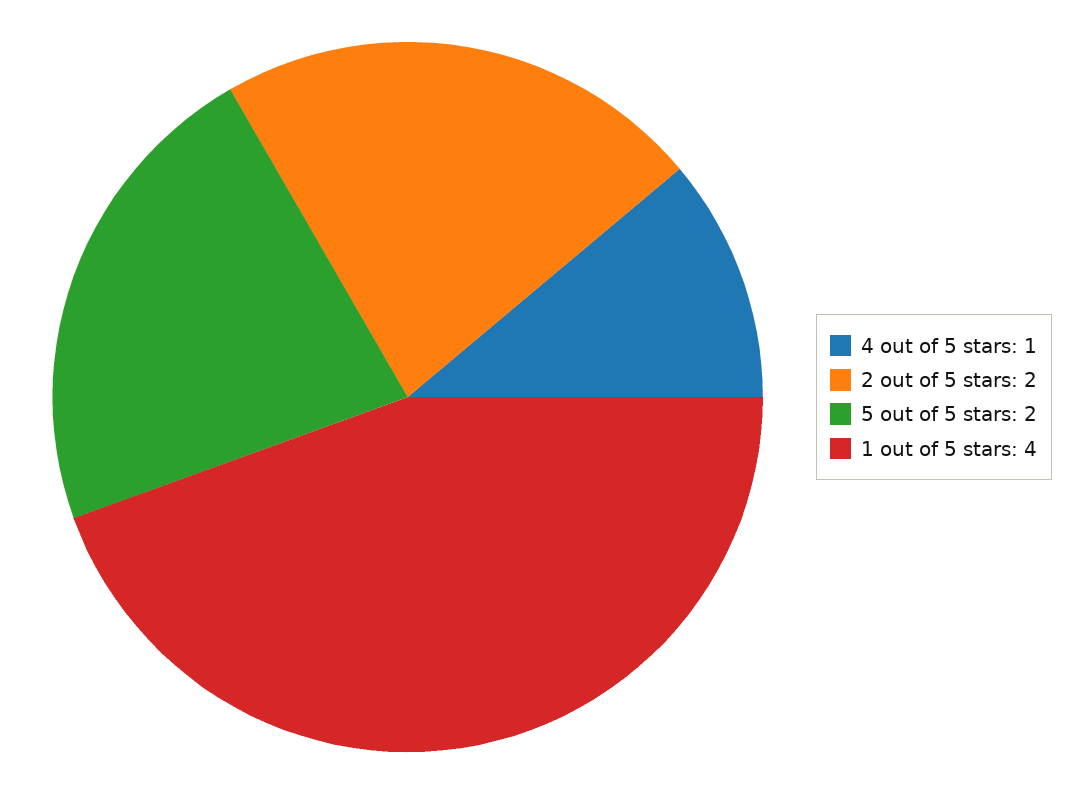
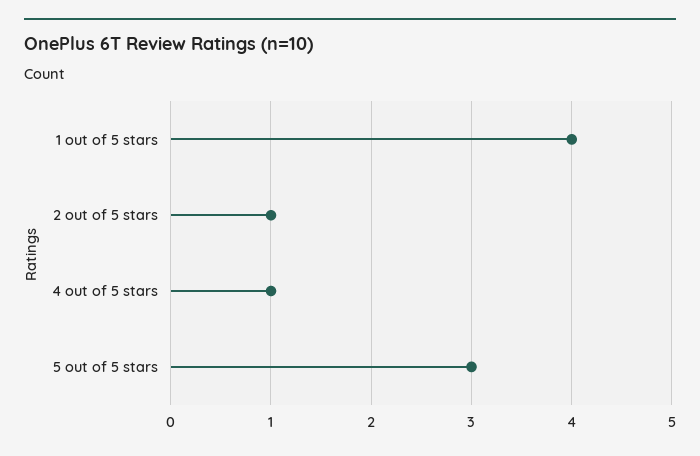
2 out of 5 stars: 2 -> 1
5 out of 5 stars: 2 -> 3

